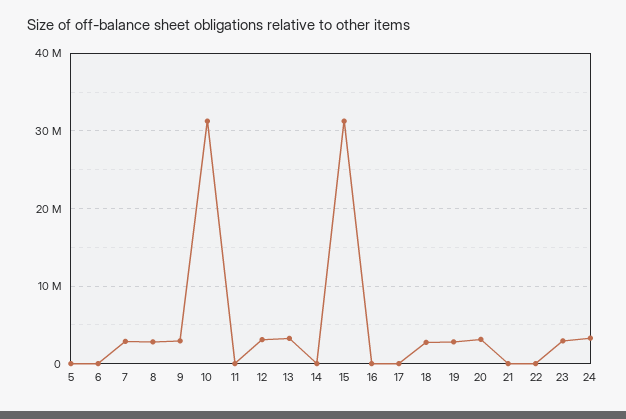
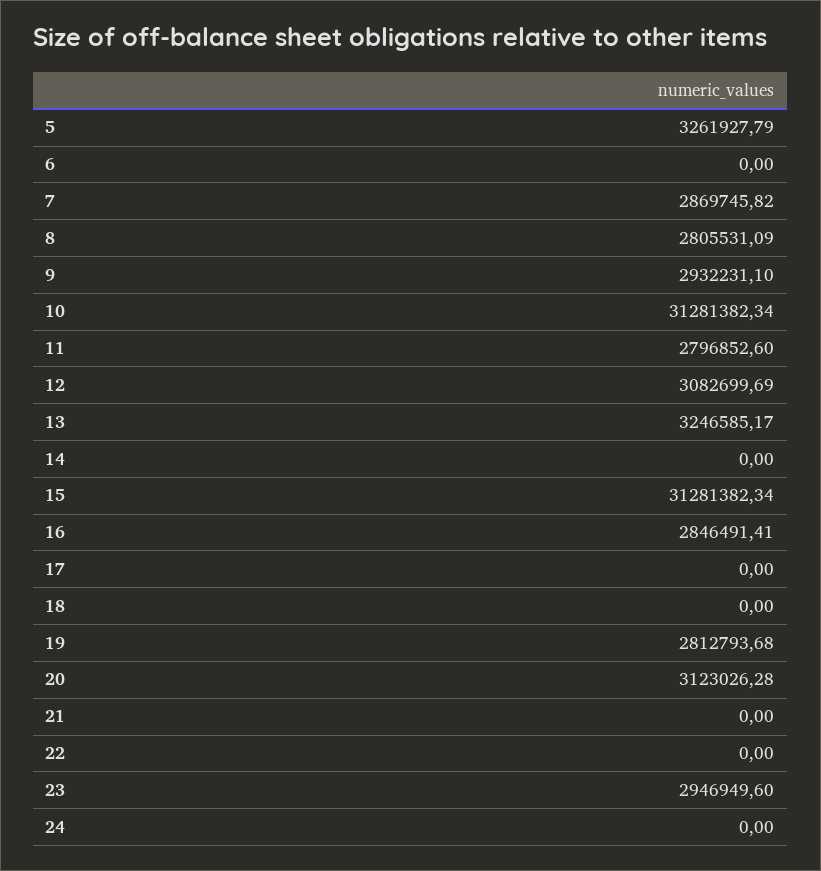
5: 0 -> 3261927.79
11: 0 -> 2796852.6
16: 0 -> 2846491.41
18: 3000000 -> 0
24: 3000000 -> 0

